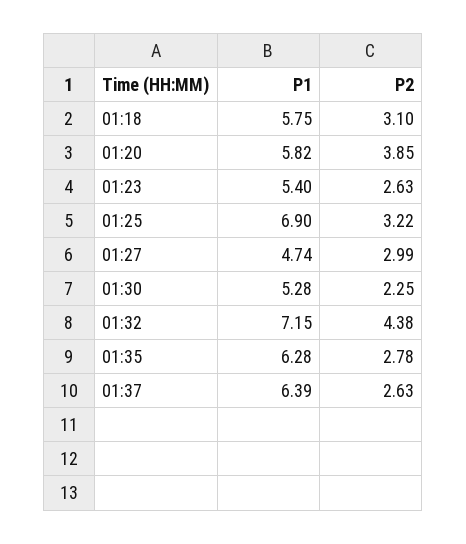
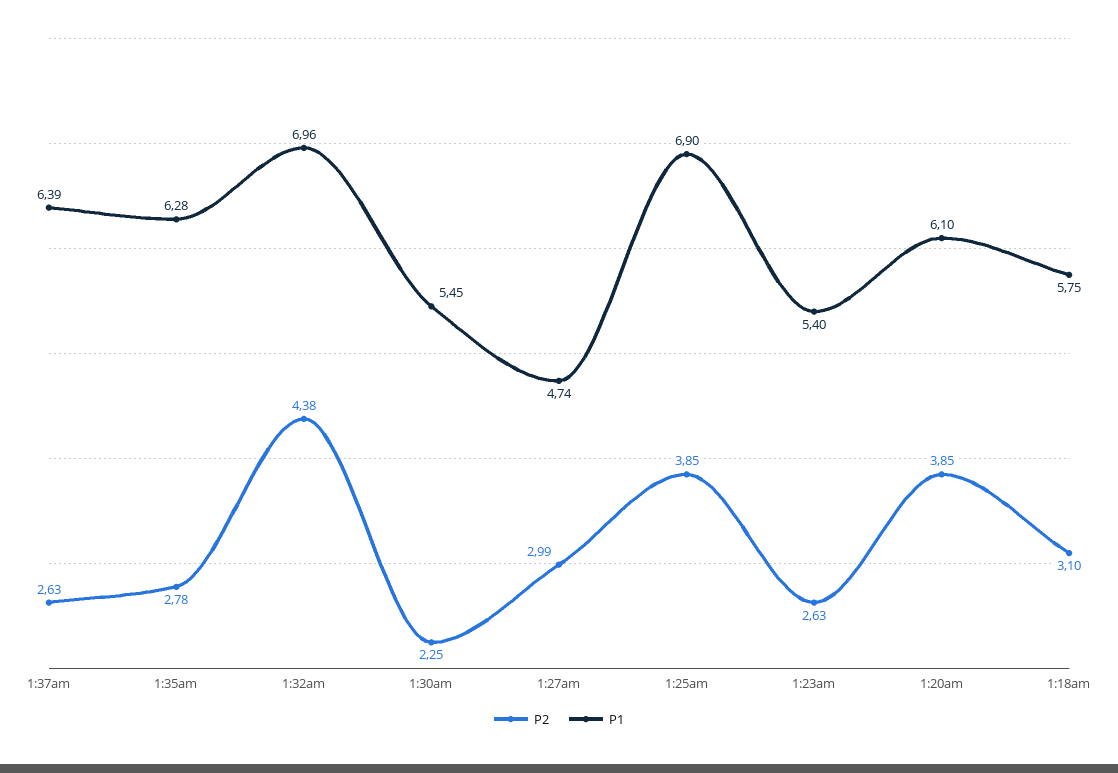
P1, 01:20: 5.82 -> 6.1
P2, 01:25: 3.22 -> 3.85
P1, 01:30: 5.28 -> 5.45
P1, 01:32: 7.15 -> 6.96

